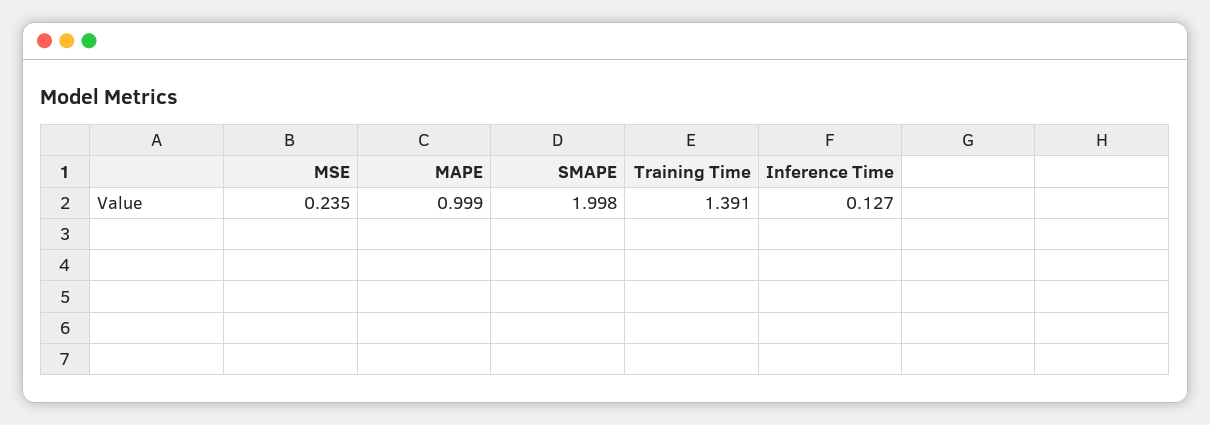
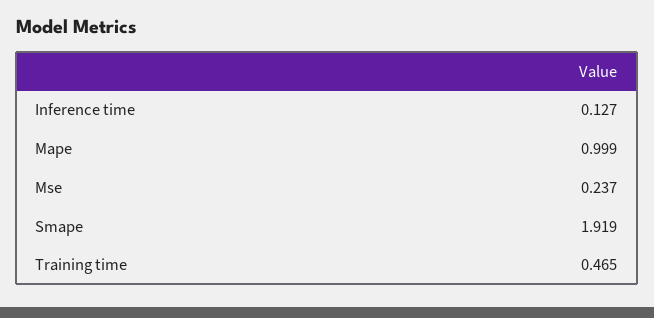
MSE: 0.235 -> 0.237
SMAPE: 1.998 -> 1.919
Training Time: 1.391 -> 0.465

